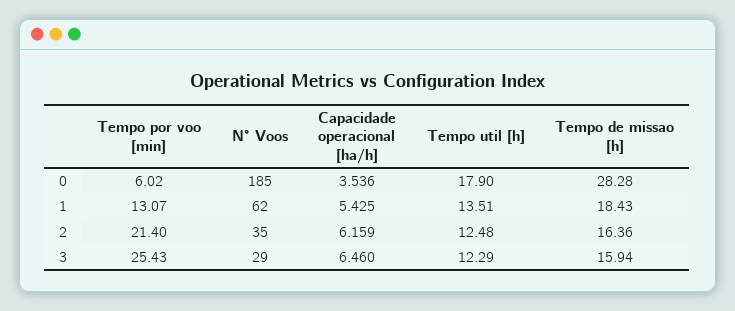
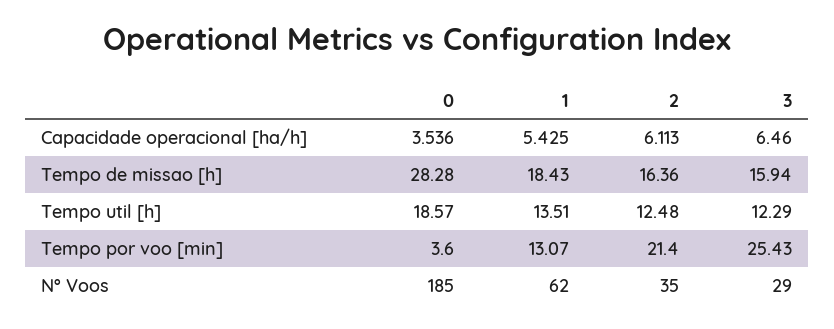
Tempo por voo [min], 0: 6.02 -> 3.6
Tempo util [h], 0: 17.9 -> 18.57
Capacidade operacional [ha/h], 2: 6.159 -> 6.113

